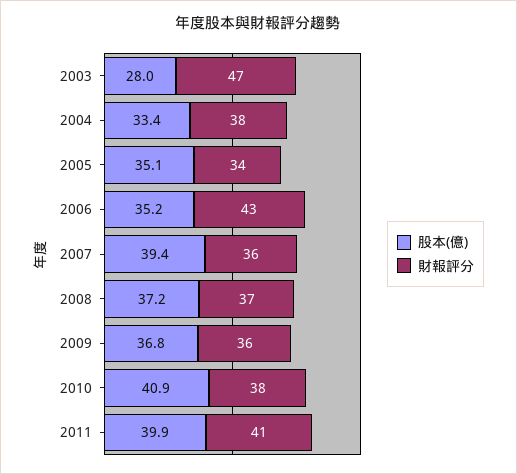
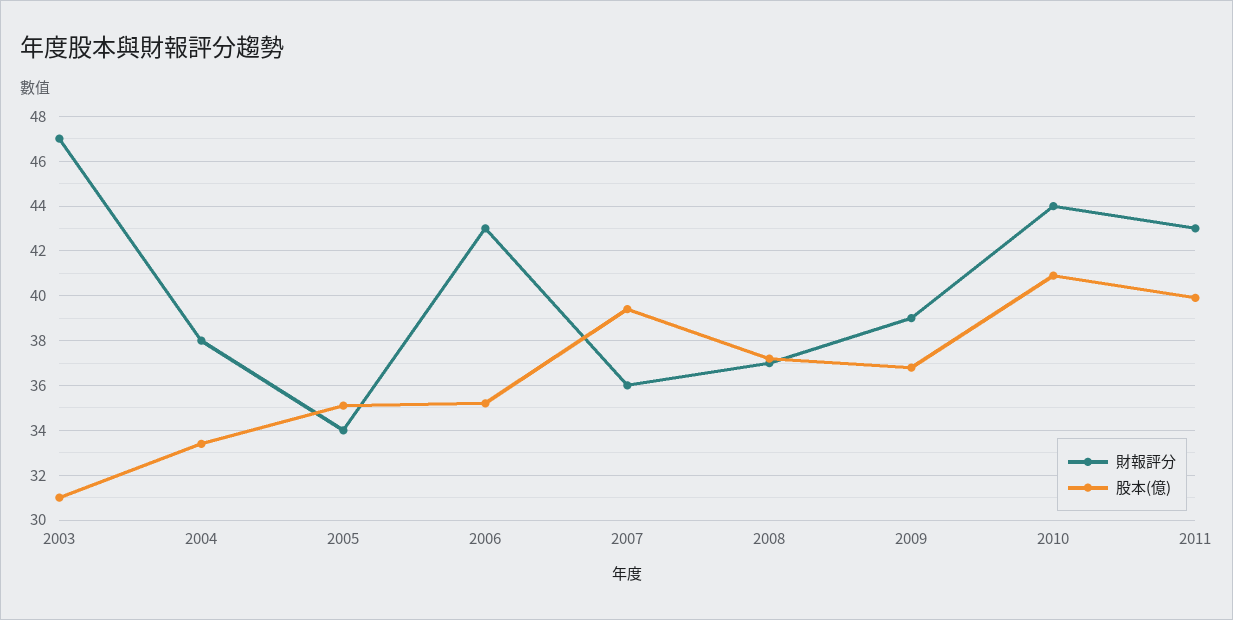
股本(億), 2003: 28 -> 31
財報評分, 2009: 36 -> 39
財報評分, 2010: 38 -> 44
財報評分, 2011: 41 -> 43

